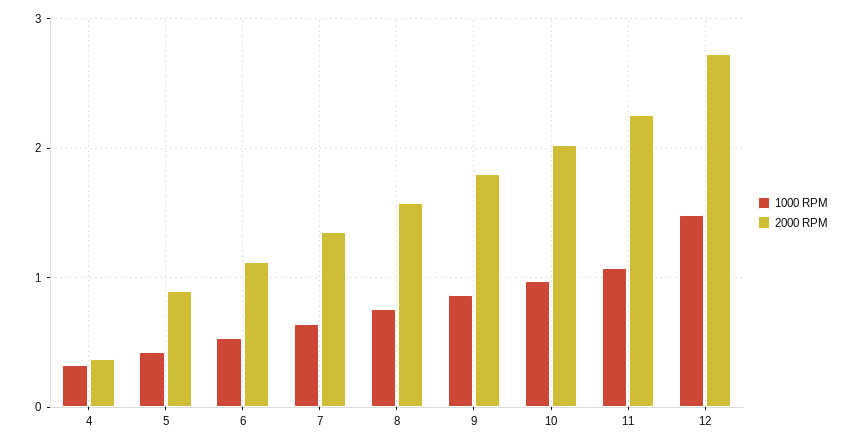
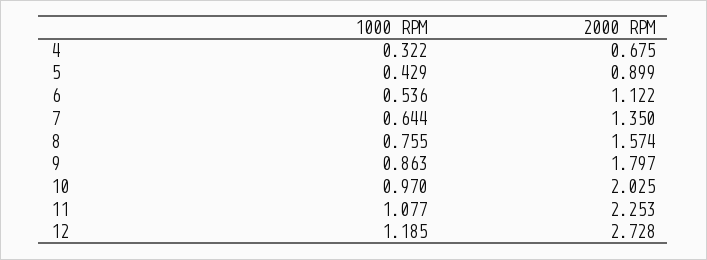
2000 RPM, 4: 0.4 -> 0.675
1000 RPM, 12: 1.5 -> 1.185

